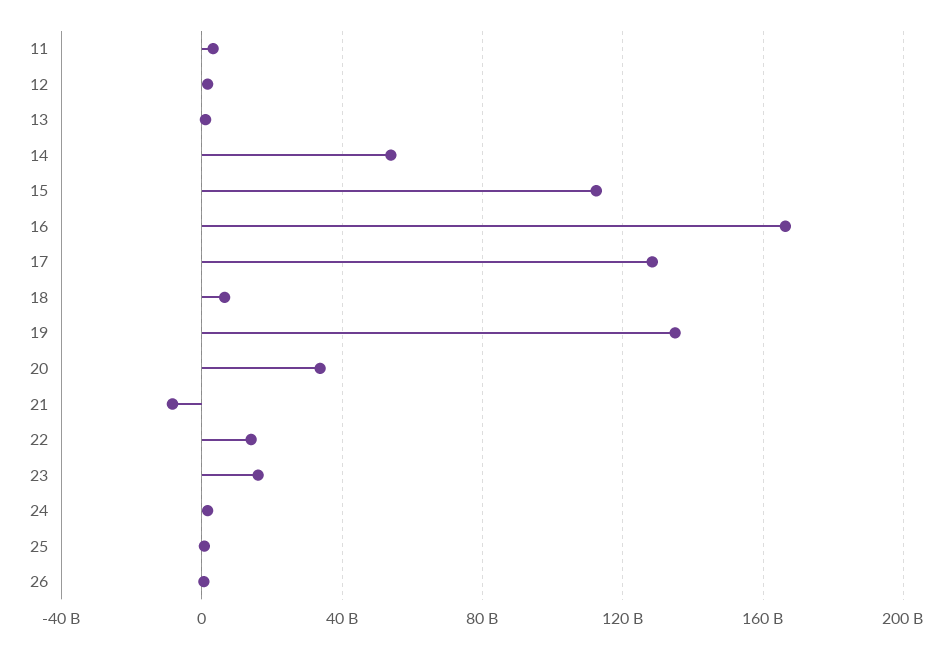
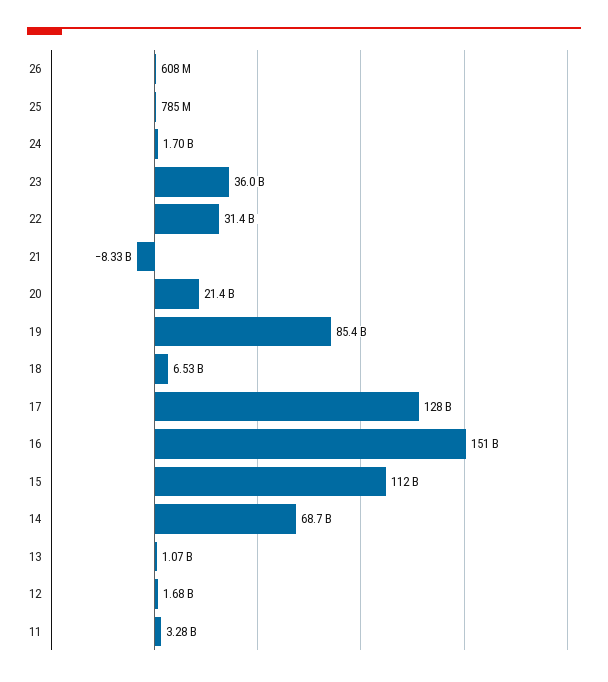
14: 55000000000 -> 68700000000
16: 165000000000 -> 151000000000
19: 135000000000 -> 85400000000
20: 35000000000 -> 21400000000
22: 15000000000 -> 31400000000
23: 15000000000 -> 36000000000

